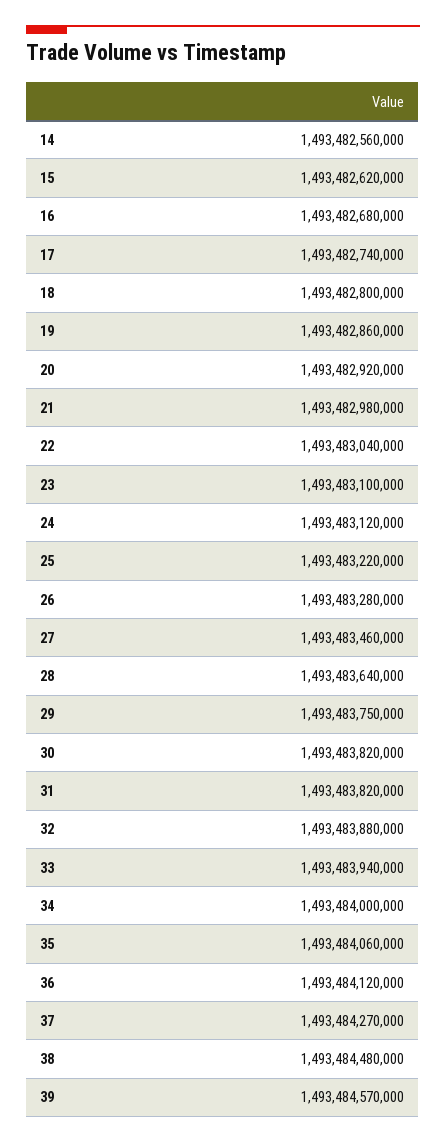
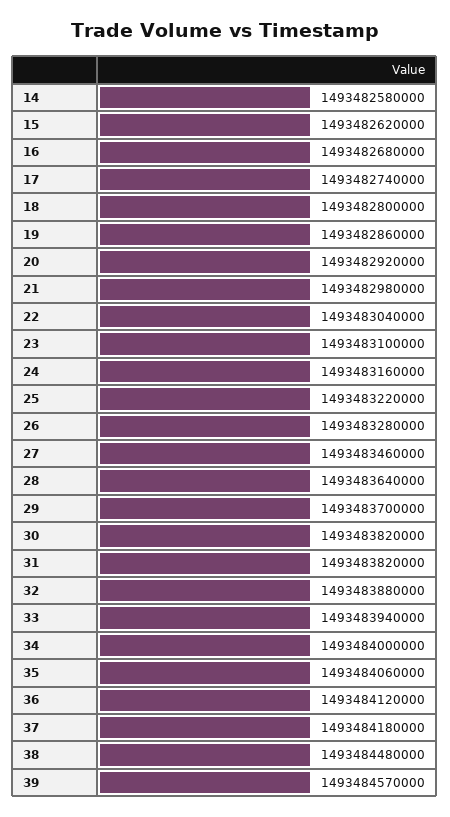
14: 1493482560000 -> 1493482580000
24: 1493483120000 -> 1493483160000
29: 1493483750000 -> 1493483700000
37: 1493484270000 -> 1493484180000

